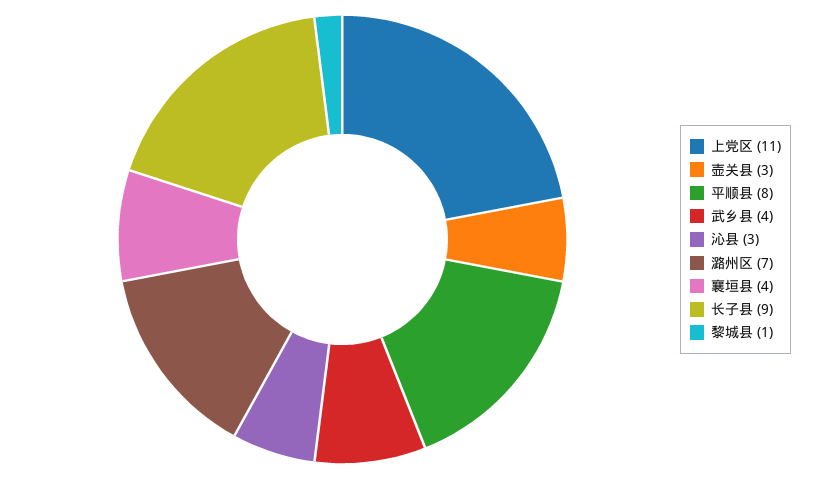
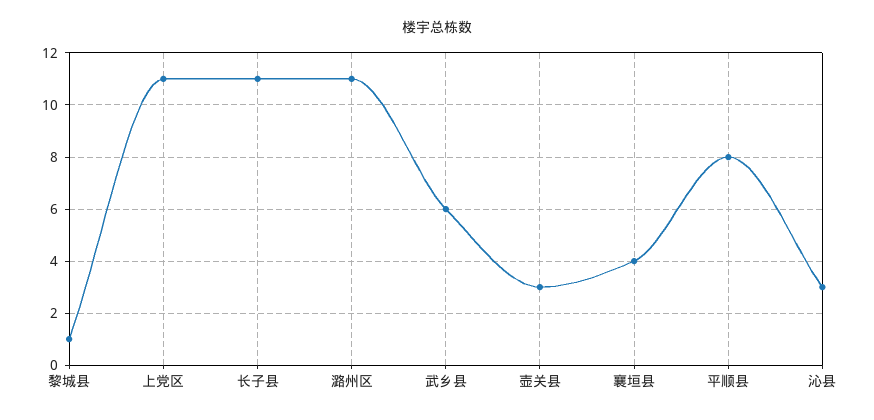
武乡县: 4 -> 6
潞州区: 7 -> 11
长子县: 9 -> 11

